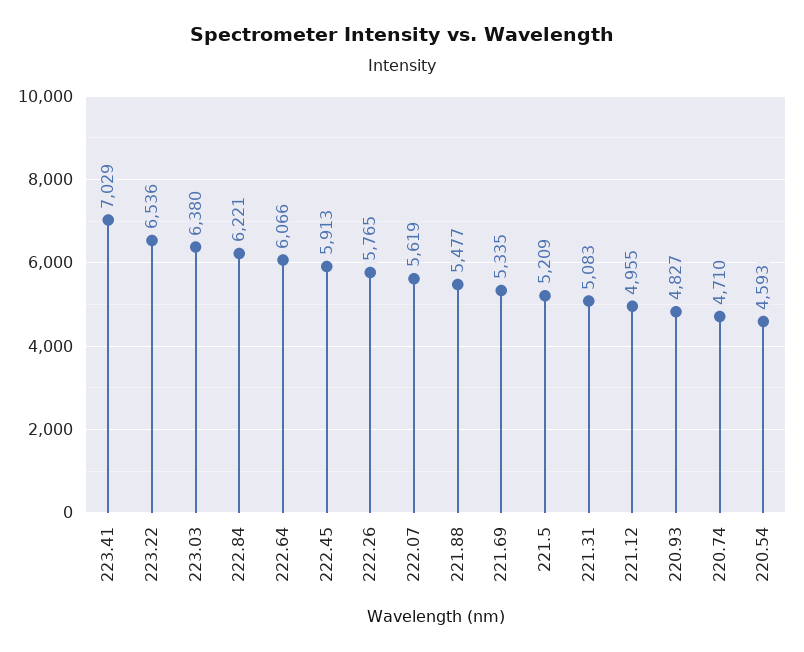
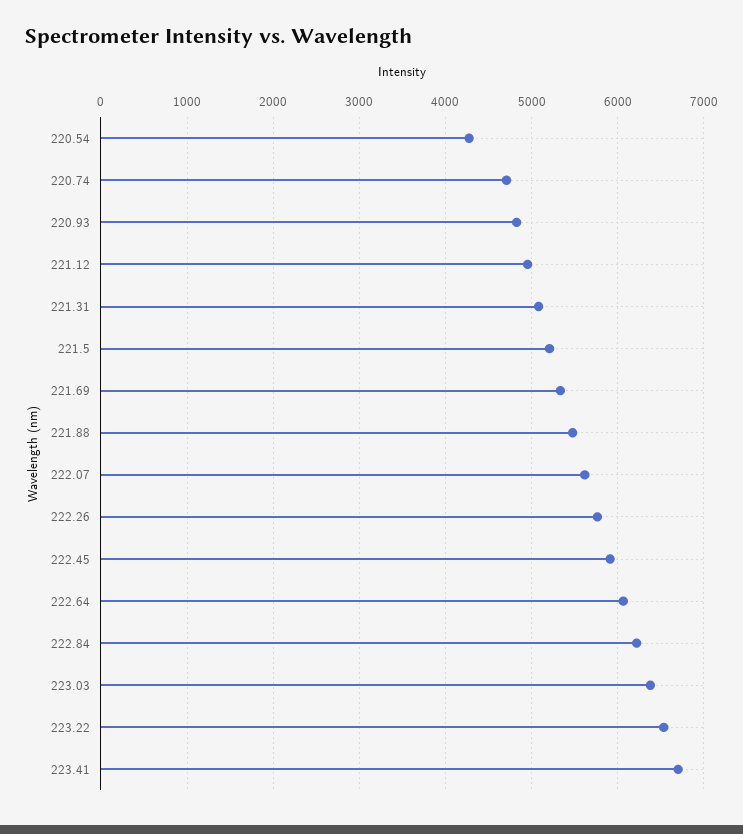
223.41: 7029 -> 6700
220.54: 4593 -> 4300

